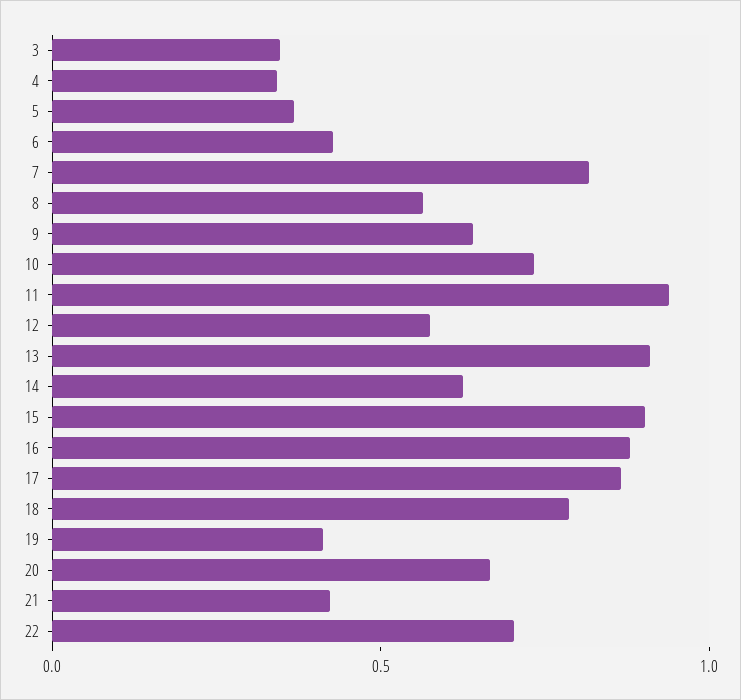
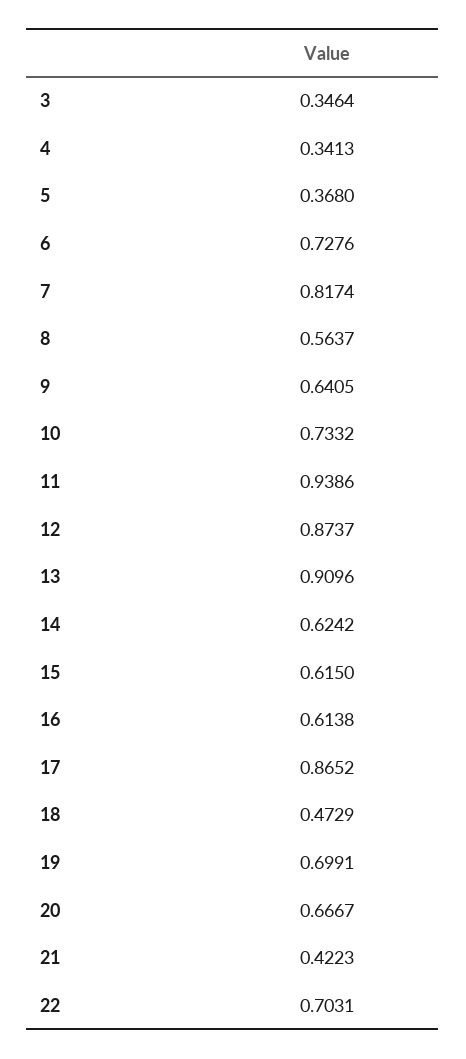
6: 0.4 -> 0.7276
12: 0.6 -> 0.8737
15: 0.9 -> 0.615
16: 0.9 -> 0.6138
18: 0.8 -> 0.4729
19: 0.4 -> 0.6991

